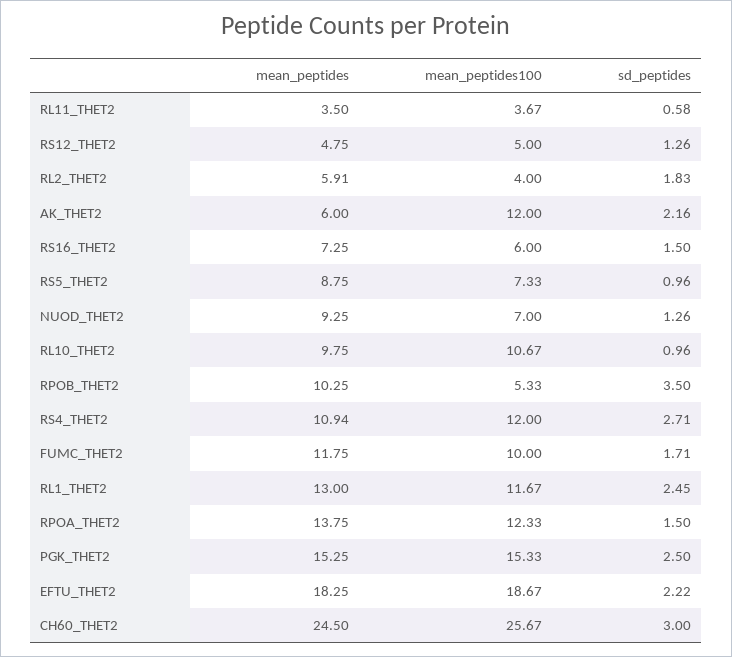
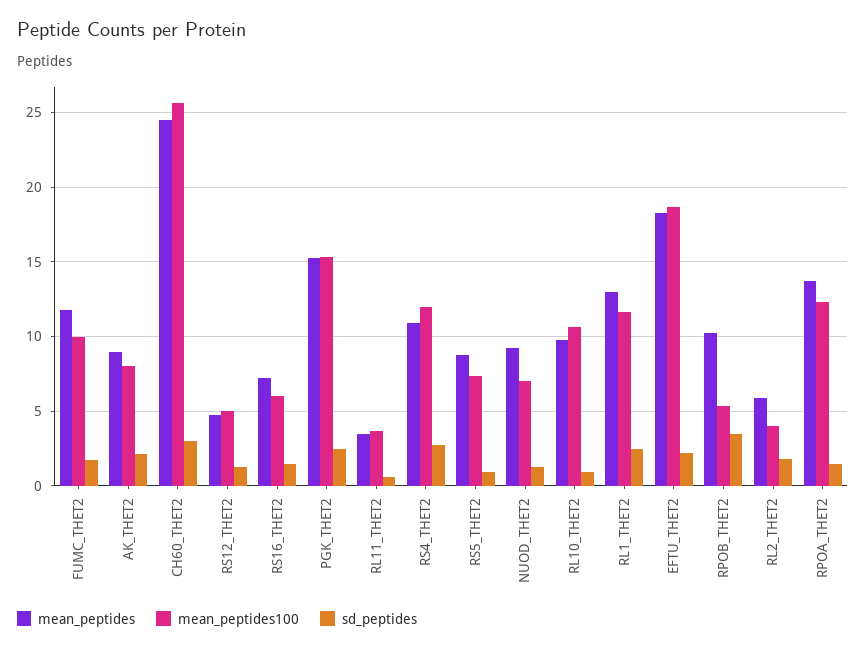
mean_peptides, AK_THET2: 6 -> 9
mean_peptides100, AK_THET2: 12 -> 8

